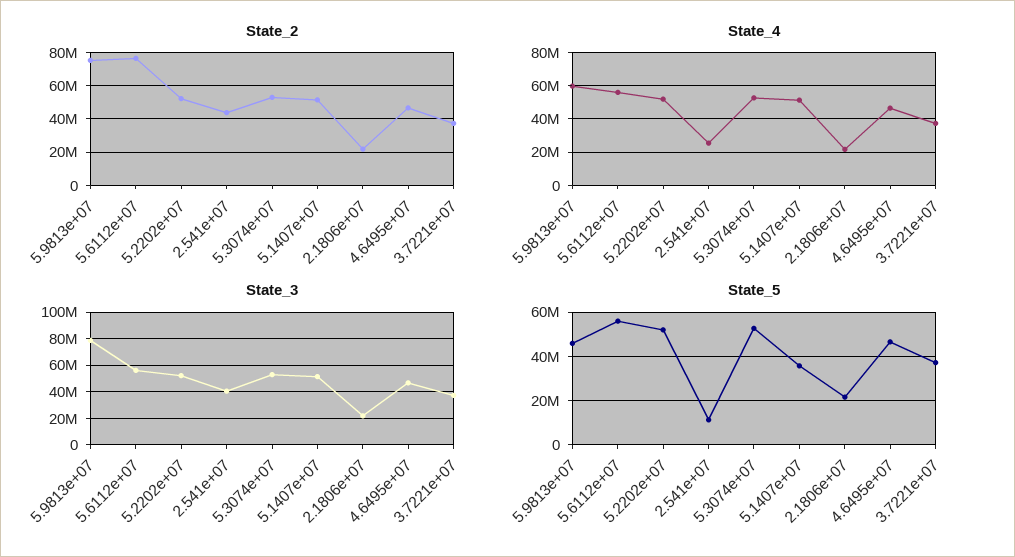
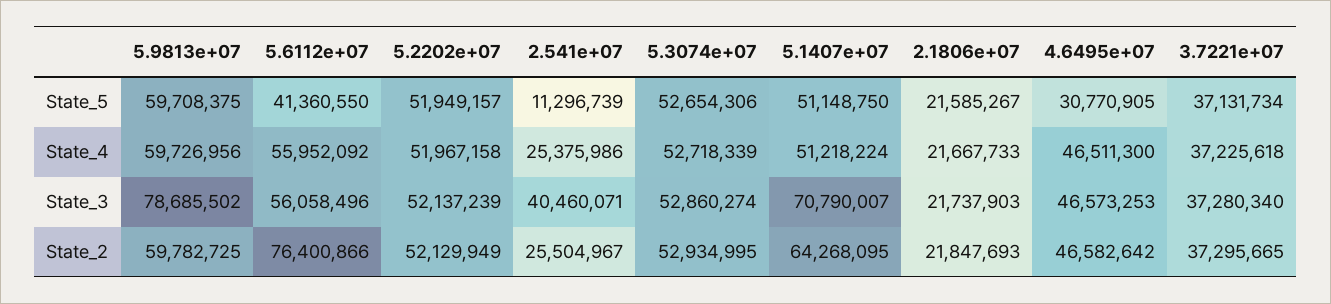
State_2, 5.9813e+07: 75000000 -> 59782725
State_2, 2.541e+07: 45000000 -> 25504967
State_2, 5.1407e+07: 50000000 -> 64268095
State_3, 5.1407e+07: 50000000 -> 70790007
State_5, 5.9813e+07: 45000000 -> 59708375
State_5, 5.6112e+07: 55000000 -> 41360550
State_5, 5.1407e+07: 35000000 -> 51148750
State_5, 4.6495e+07: 45000000 -> 30770905

